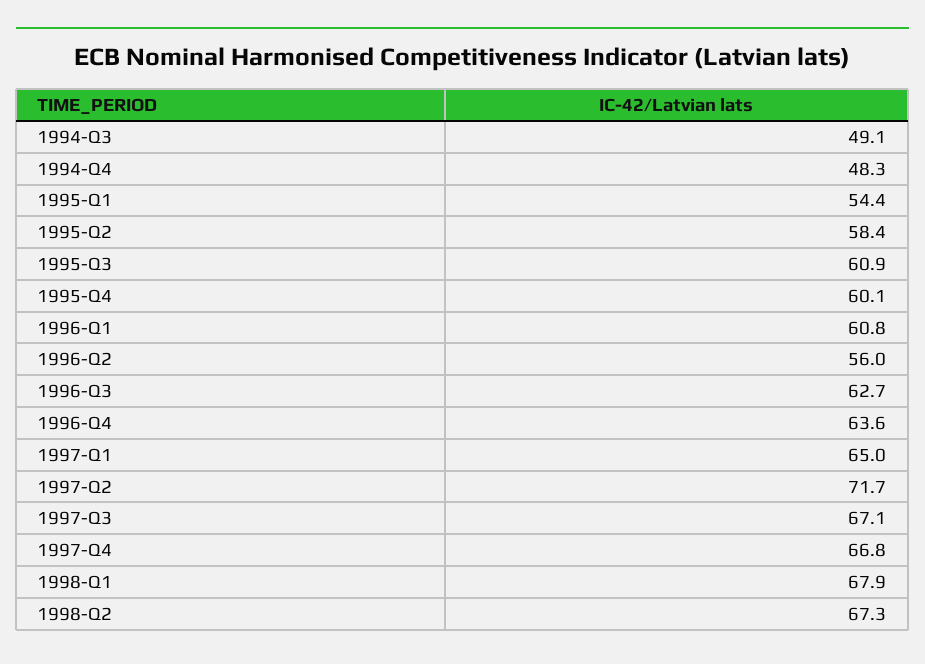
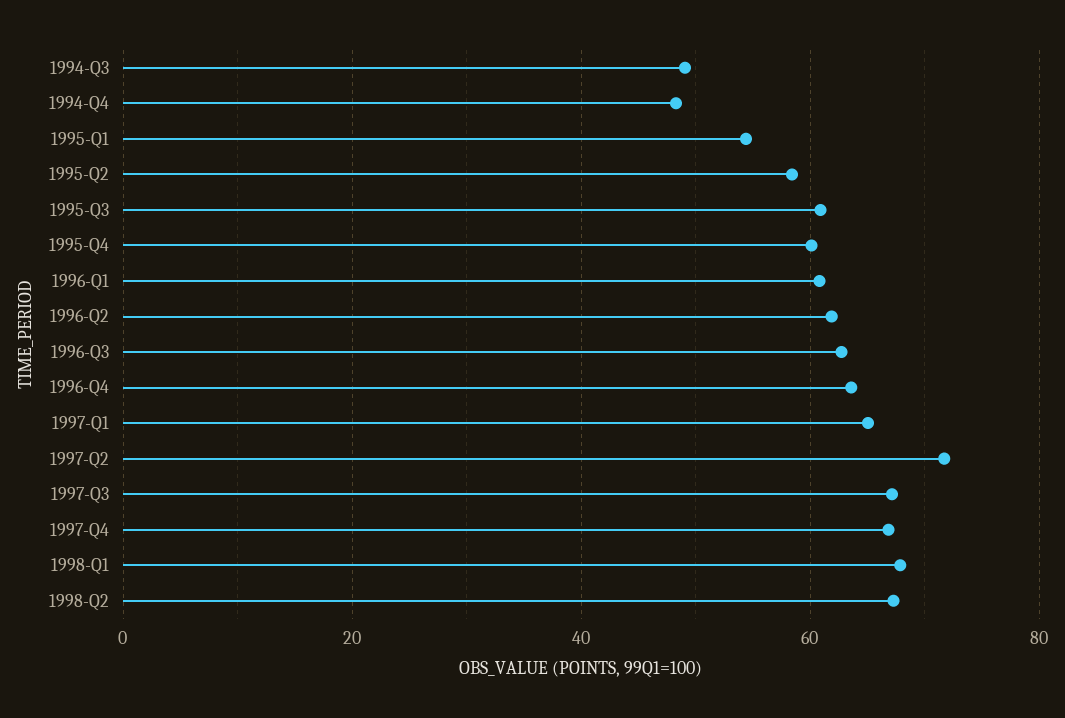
1996-Q2: 56 -> 62

